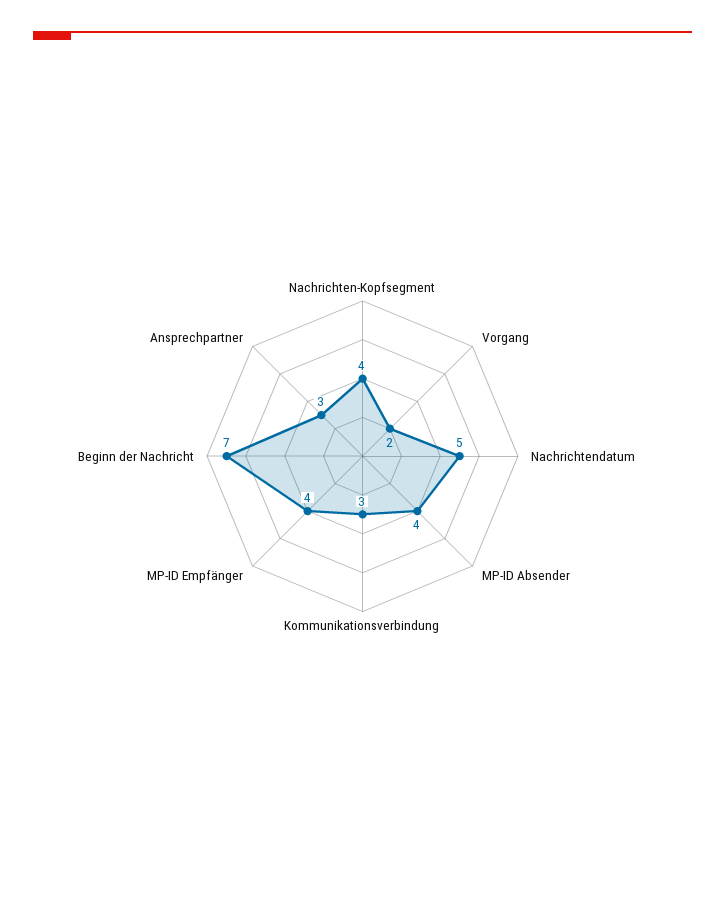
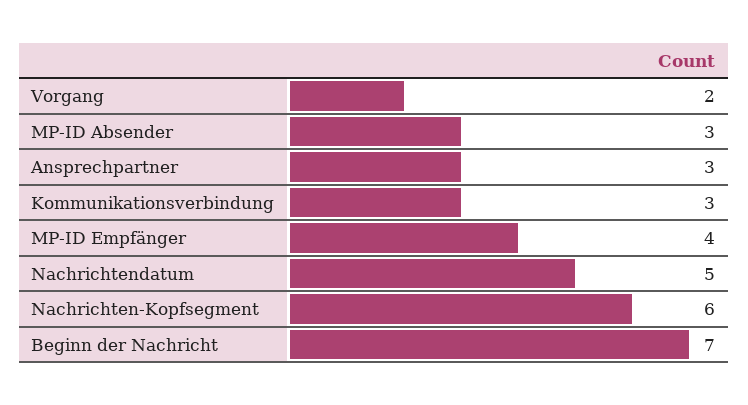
Nachrichten-Kopfsegment: 4 -> 6
MP-ID Absender: 4 -> 3

